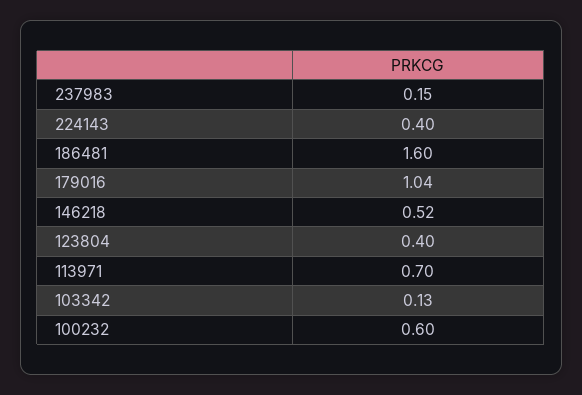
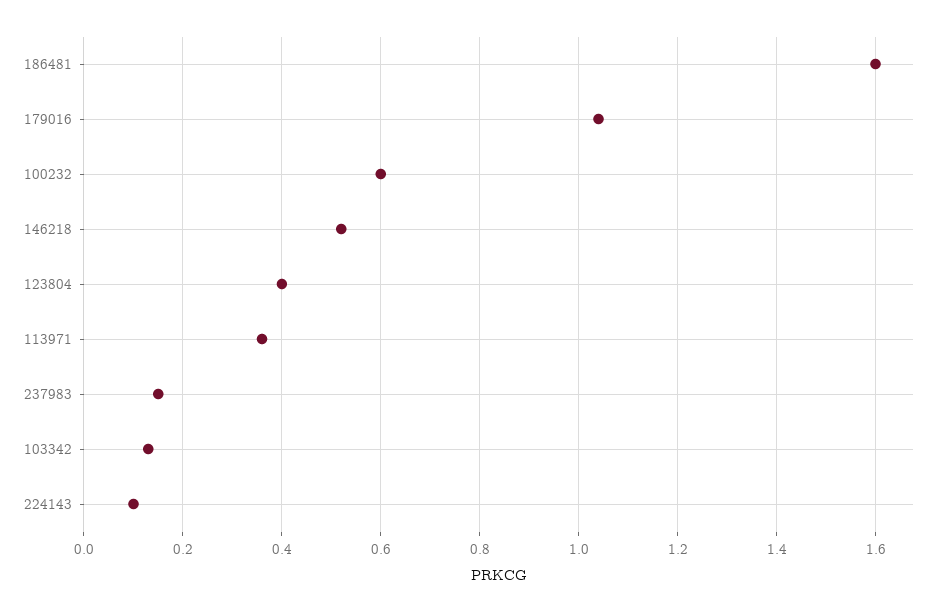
224143: 0.4 -> 0.1
113971: 0.7 -> 0.35

